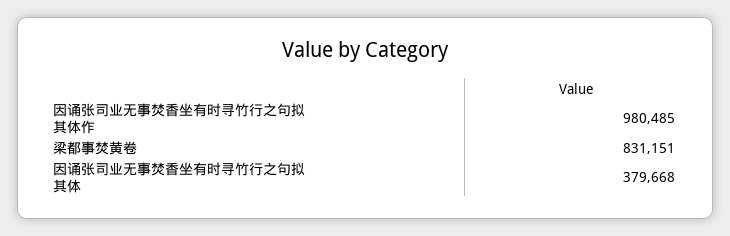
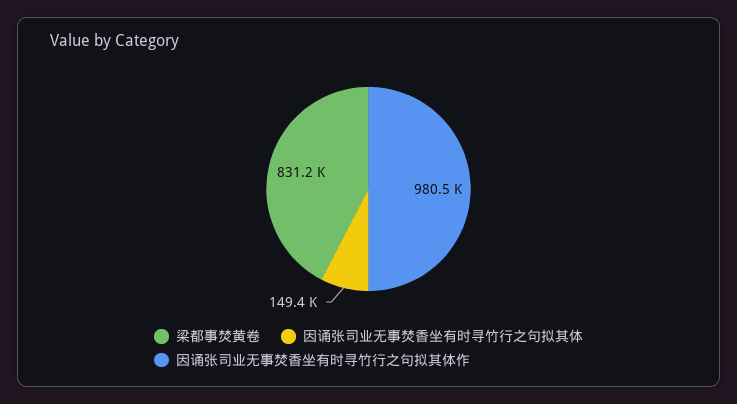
因诵张司业无事焚香坐有时寻竹行之句拟其体: 379668 -> 149400

